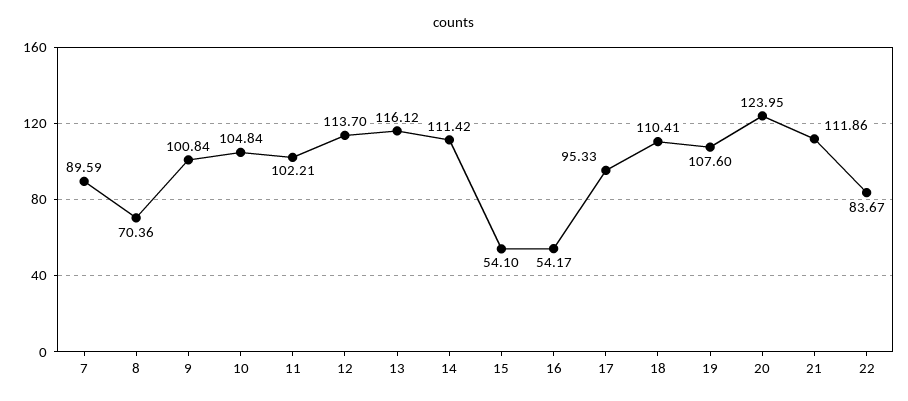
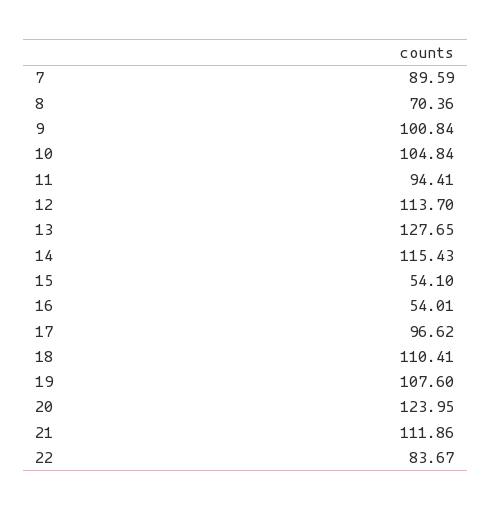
11: 102.21 -> 94.41
13: 116.12 -> 127.65
14: 111.42 -> 115.43
16: 54.17 -> 54.01
17: 95.33 -> 96.62

